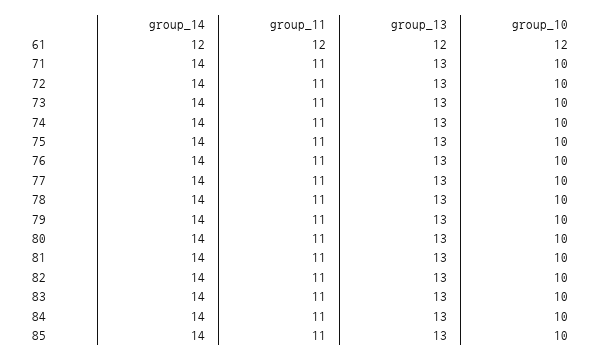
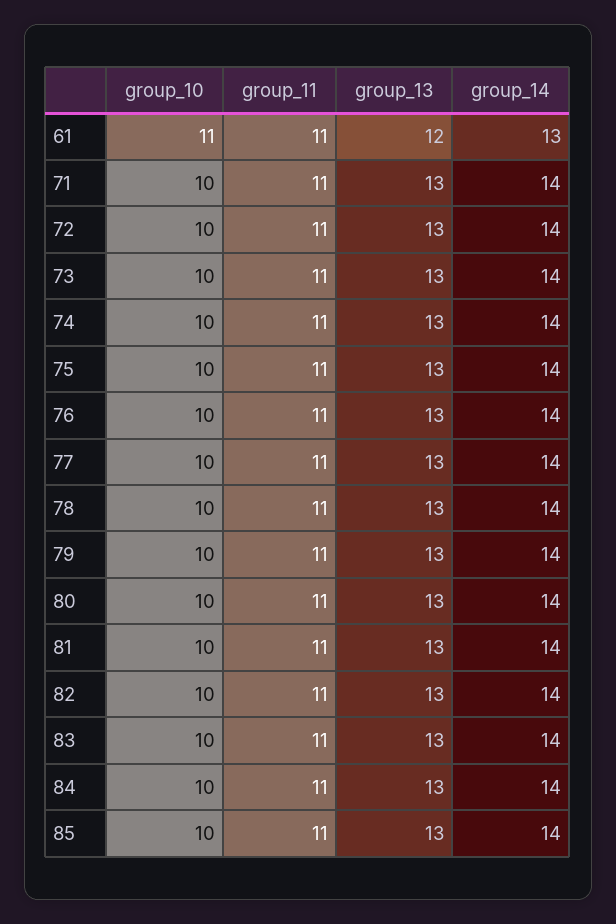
group_14, 61: 12 -> 13
group_11, 61: 12 -> 11
group_10, 61: 12 -> 11

